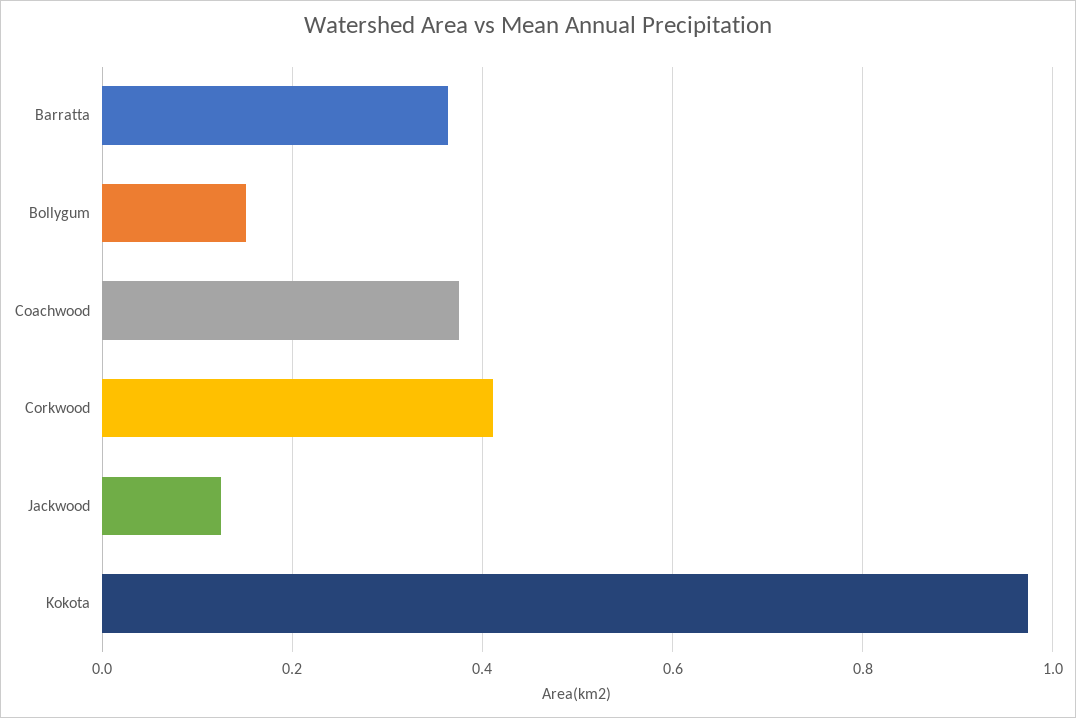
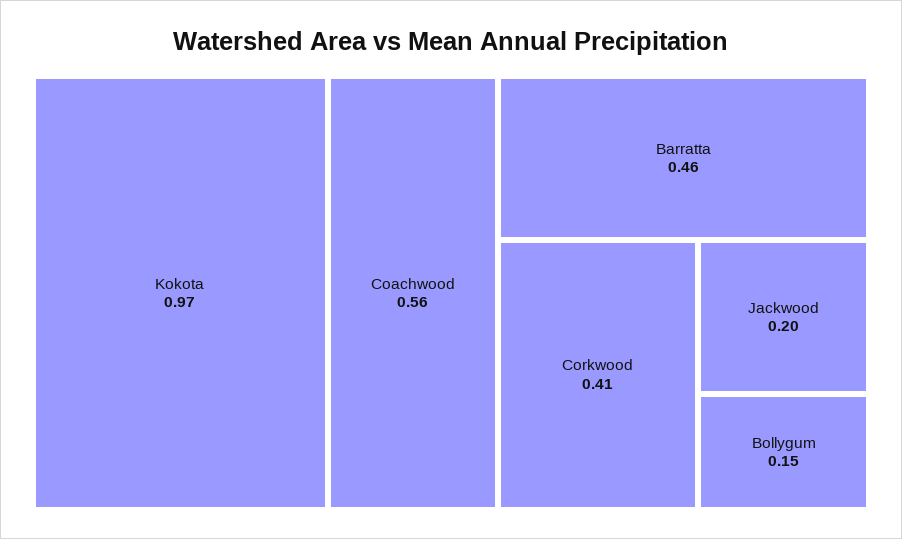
Barratta: 0.36 -> 0.46
Coachwood: 0.38 -> 0.56
Jackwood: 0.12 -> 0.2

